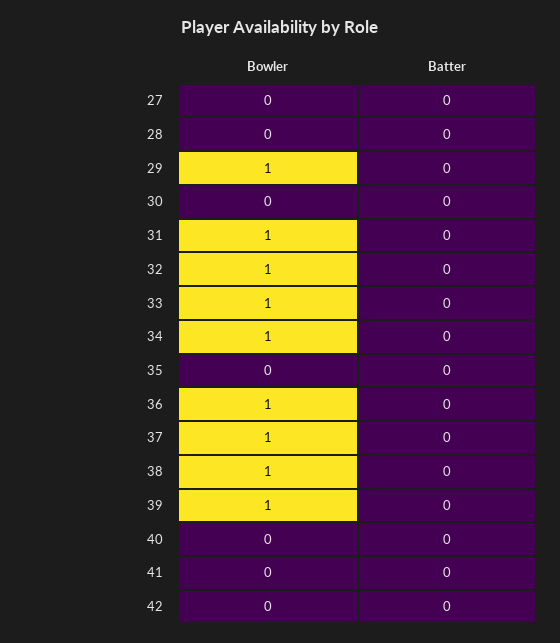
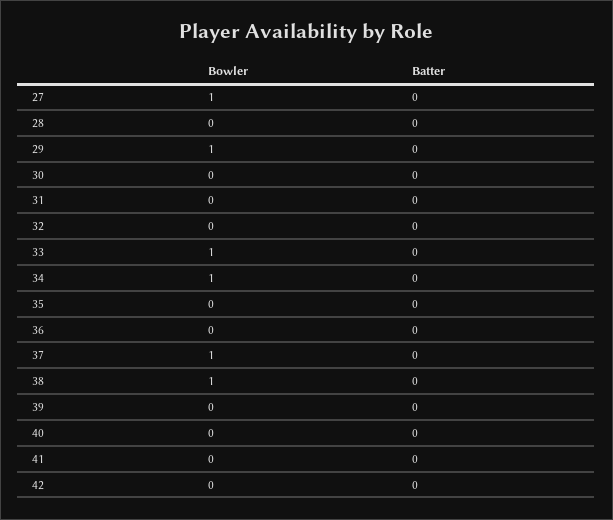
Bowler, 27: 0 -> 1
Bowler, 31: 1 -> 0
Bowler, 32: 1 -> 0
Bowler, 36: 1 -> 0
Bowler, 39: 1 -> 0

